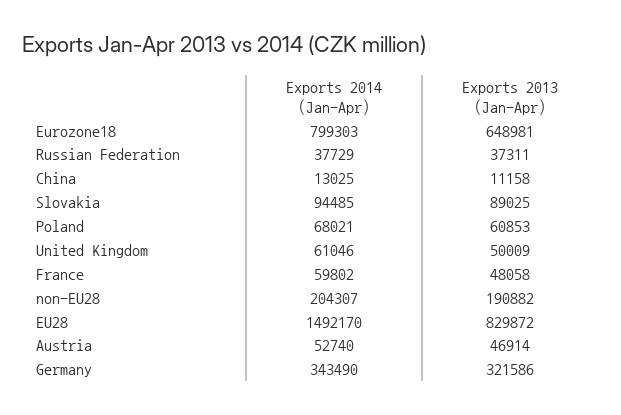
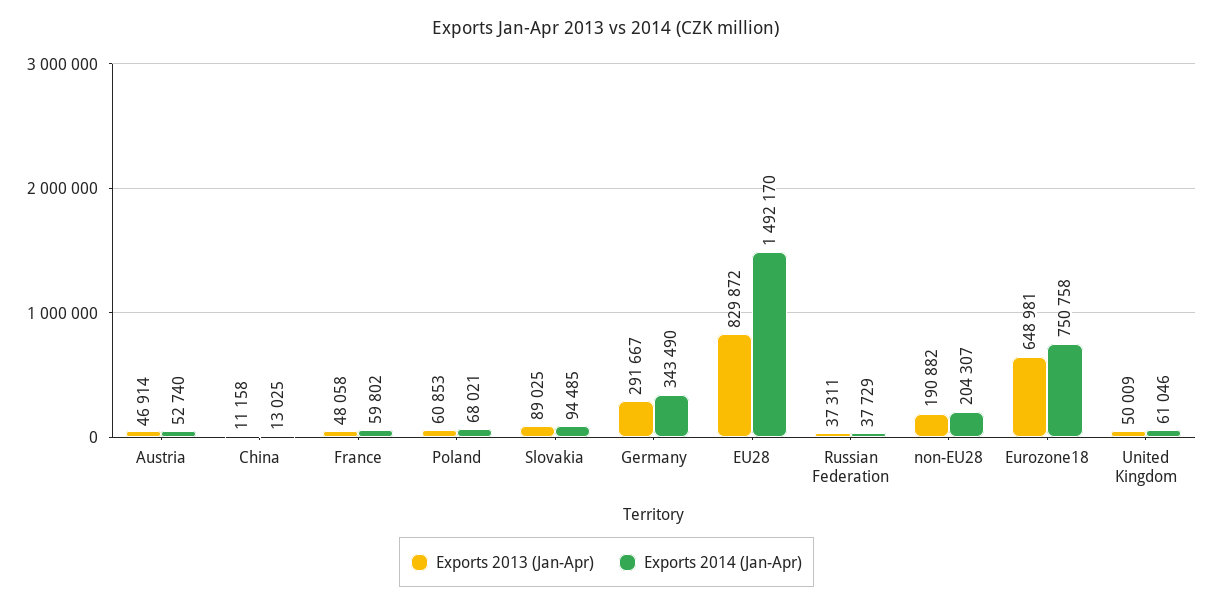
Exports 2014 (Jan-Apr), Eurozone18: 799303 -> 750758
Exports 2013 (Jan-Apr), Germany: 321586 -> 291667

